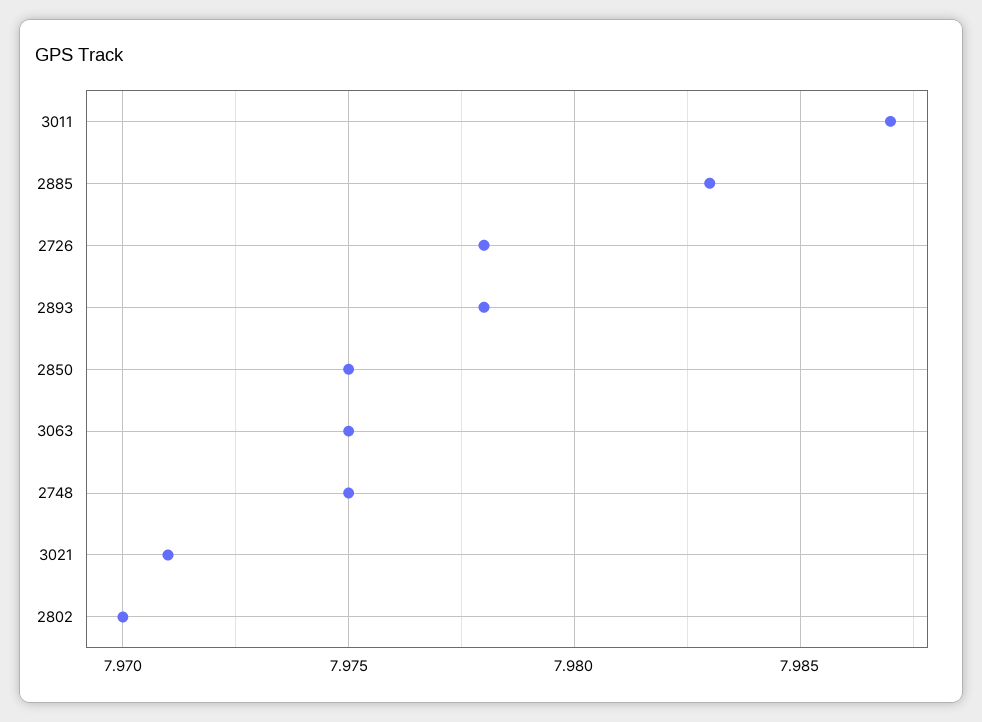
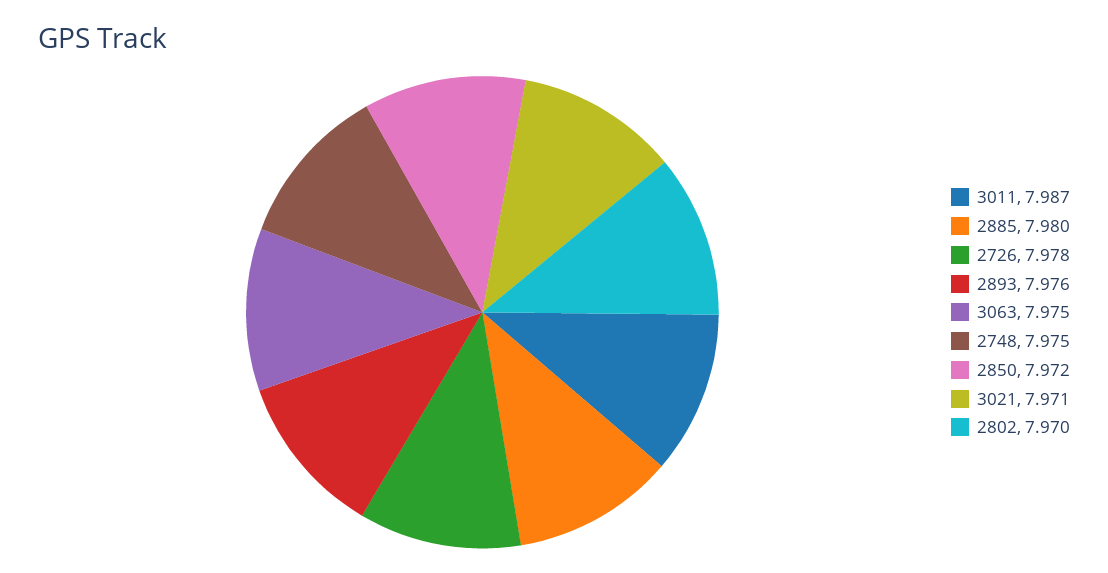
2885: 7.983 -> 7.98
2893: 7.978 -> 7.976
2850: 7.975 -> 7.972

